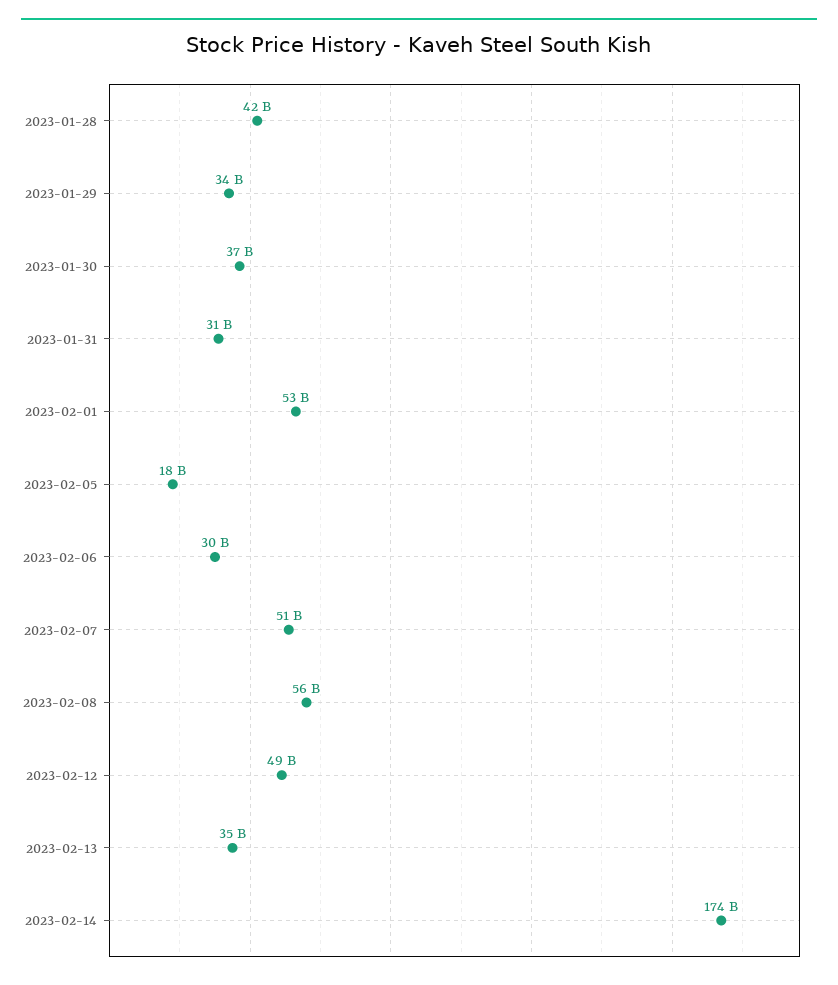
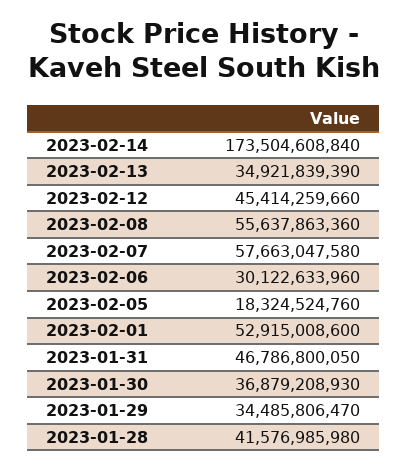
2023-01-31: 31000000000 -> 46786800050
2023-02-07: 51000000000 -> 57663047580
2023-02-12: 49000000000 -> 45414259660

